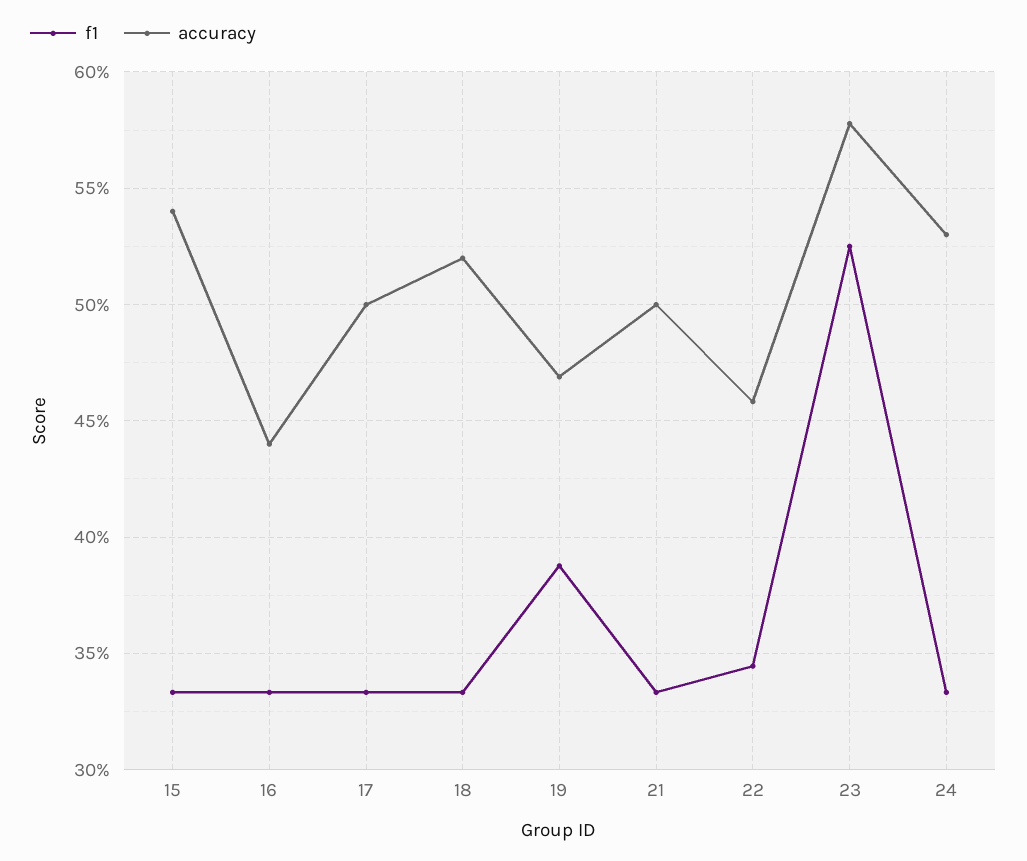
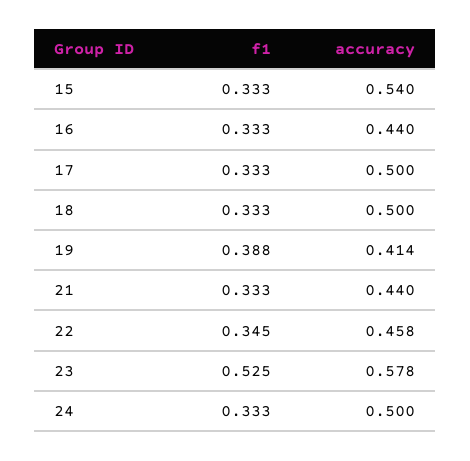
accuracy, 18: 0.52 -> 0.5
accuracy, 19: 0.47 -> 0.414
accuracy, 21: 0.5 -> 0.44
accuracy, 24: 0.53 -> 0.5

